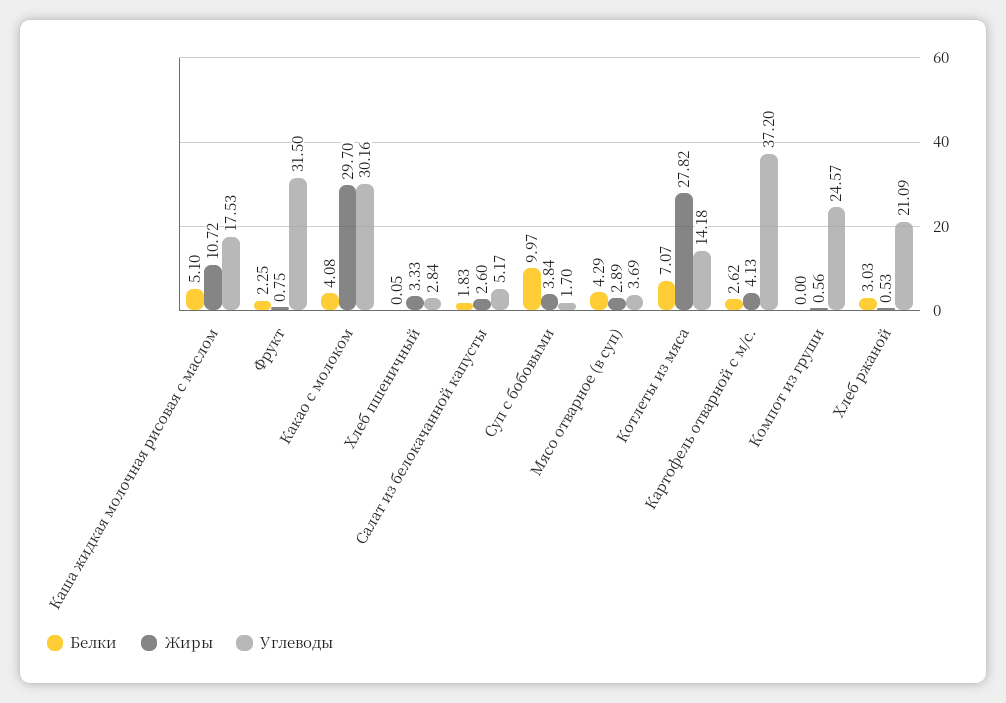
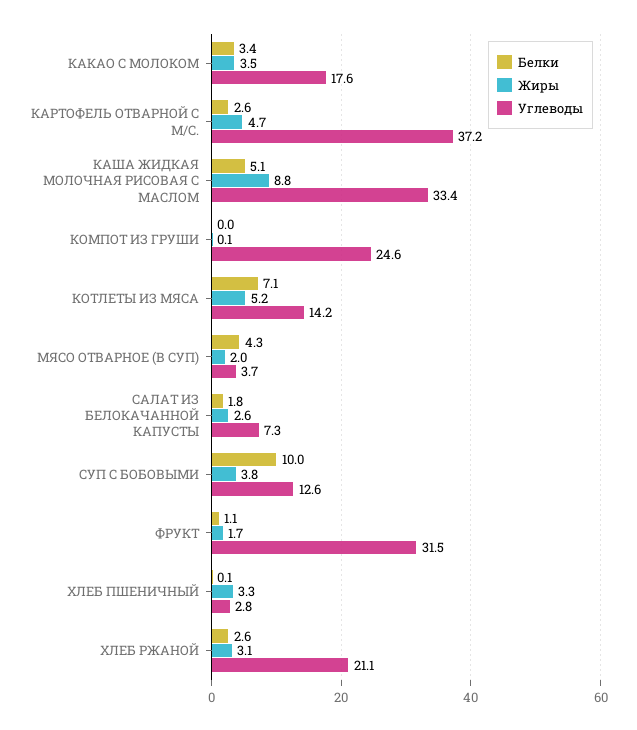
Жиры, Каша жидкая молочная рисовая с маслом: 10.72 -> 8.8
Углеводы, Каша жидкая молочная рисовая с маслом: 17.53 -> 33.4
Белки, Фрукт: 2.25 -> 1.1
Жиры, Фрукт: 0.75 -> 1.7
Белки, Какао с молоком: 4.08 -> 3.4
Жиры, Какао с молоком: 29.7 -> 3.5
Углеводы, Какао с молоком: 30.16 -> 17.6
Углеводы, Салат из белокачанной капусты: 5.17 -> 7.3
Углеводы, Суп с бобовыми: 1.7 -> 12.6
Жиры, Мясо отварное (в суп): 2.89 -> 2
Жиры, Котлеты из мяса: 27.82 -> 5.2
Жиры, Картофель отварной с м/с.: 4.13 -> 4.7
Жиры, Компот из груши: 0.56 -> 0.1
Белки, Хлеб ржаной: 3.03 -> 2.6
Жиры, Хлеб ржаной: 0.53 -> 3.1

